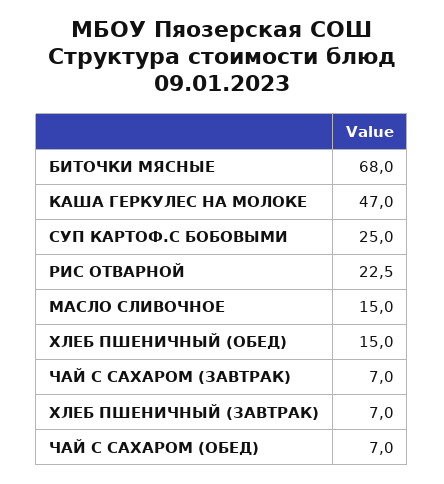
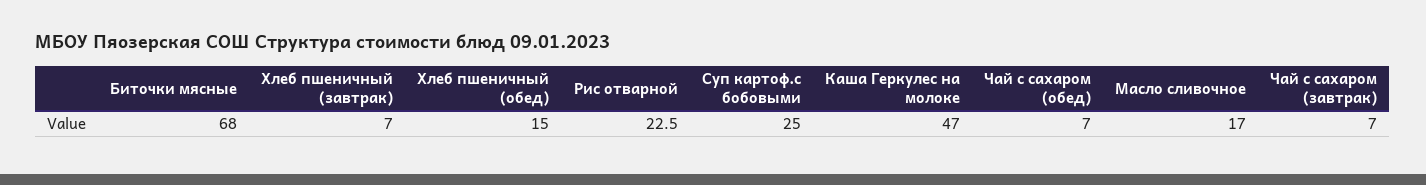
МАСЛО СЛИВОЧНОЕ: 15 -> 17

